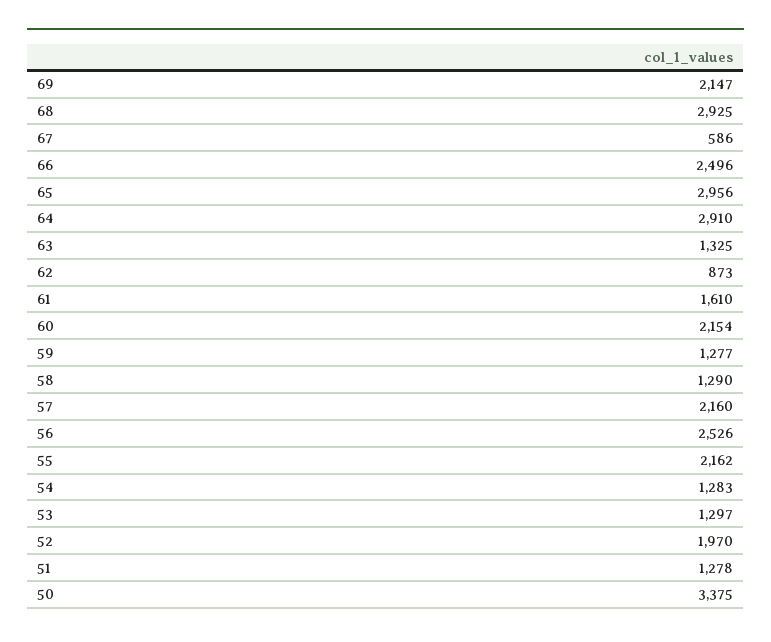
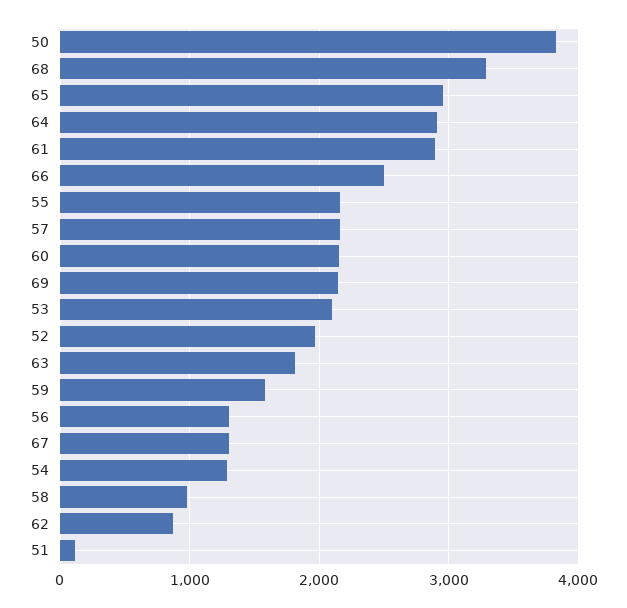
68: 2925 -> 3300
67: 586 -> 1300
63: 1325 -> 1800
61: 1610 -> 2900
59: 1277 -> 1600
58: 1290 -> 1000
56: 2526 -> 1300
53: 1297 -> 2100
51: 1278 -> 100
50: 3375 -> 3800

